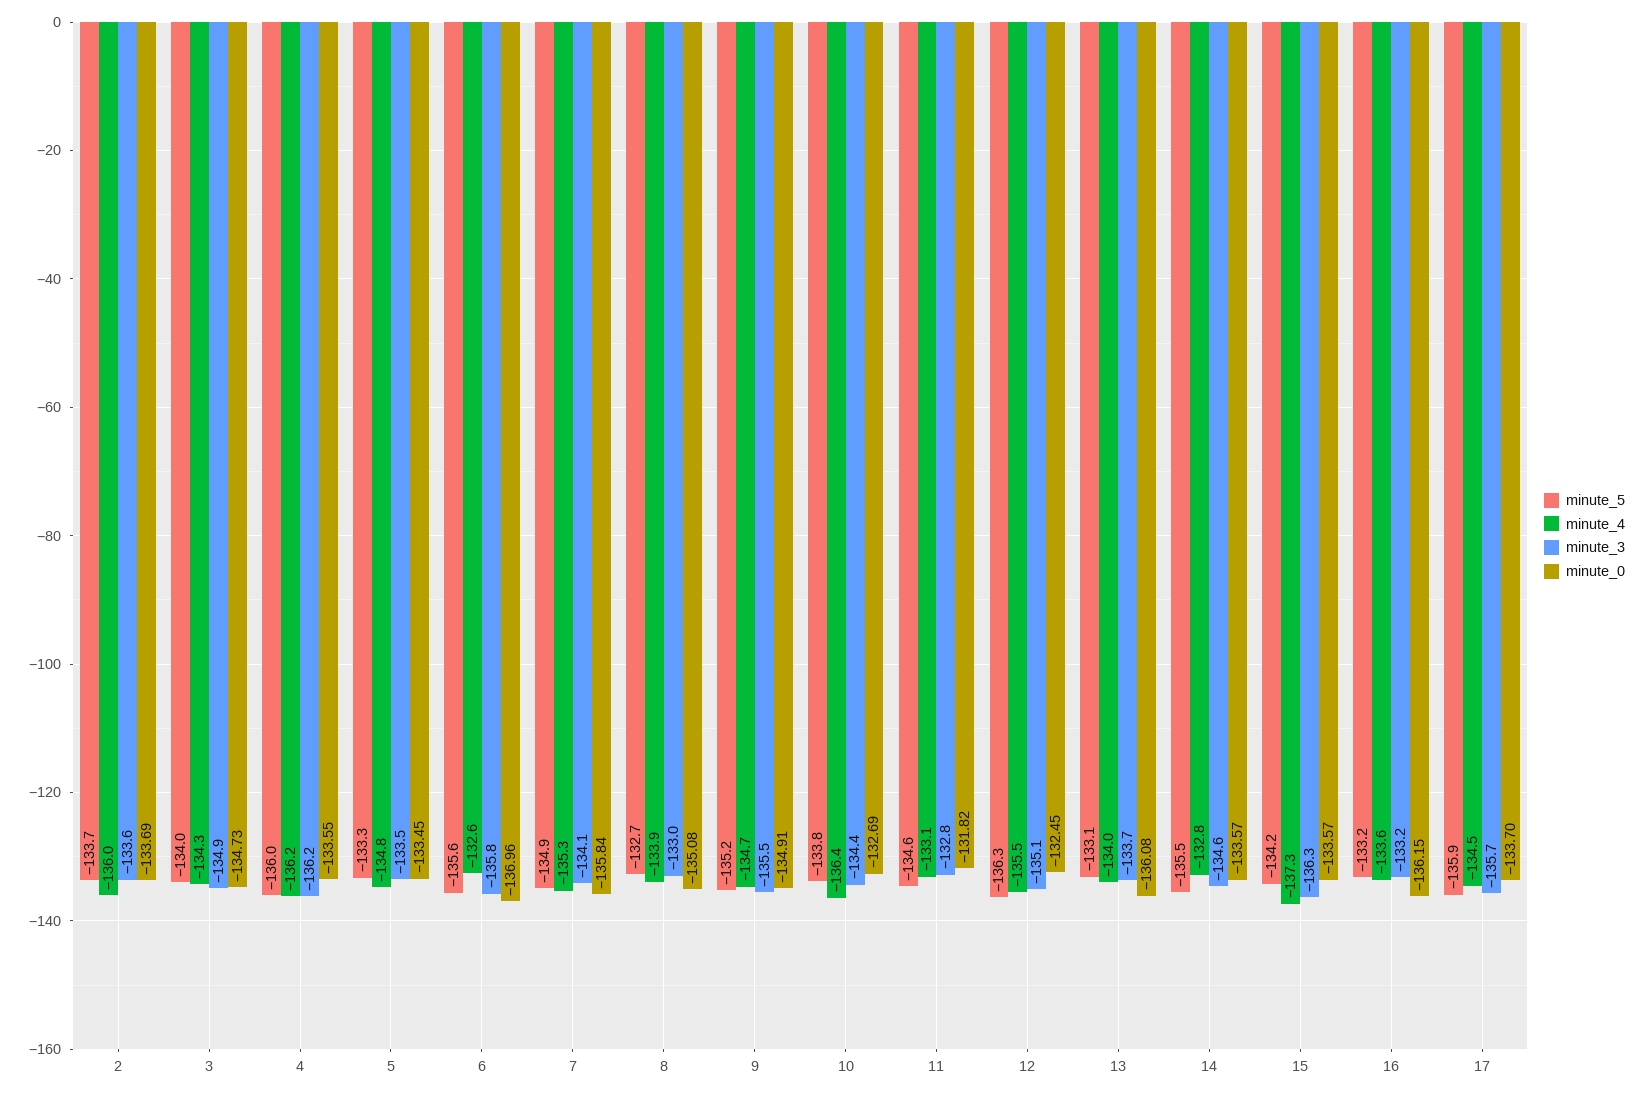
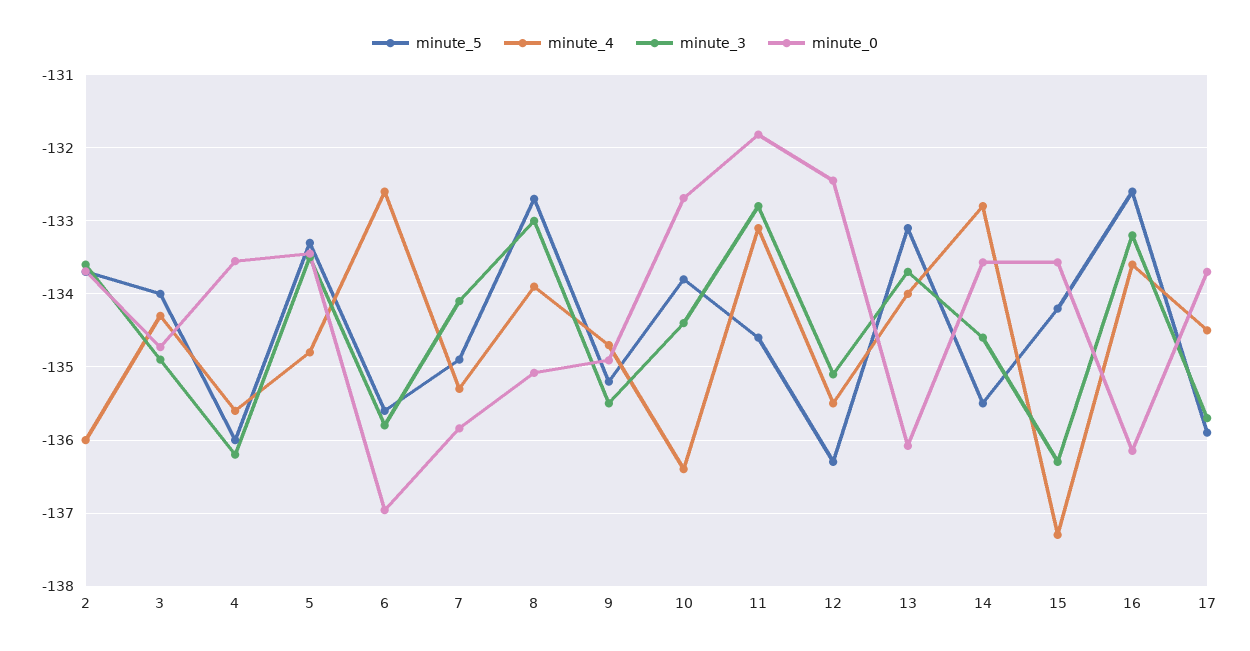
minute_4, 4: -136.2 -> -135.6
minute_5, 16: -133.2 -> -132.6

